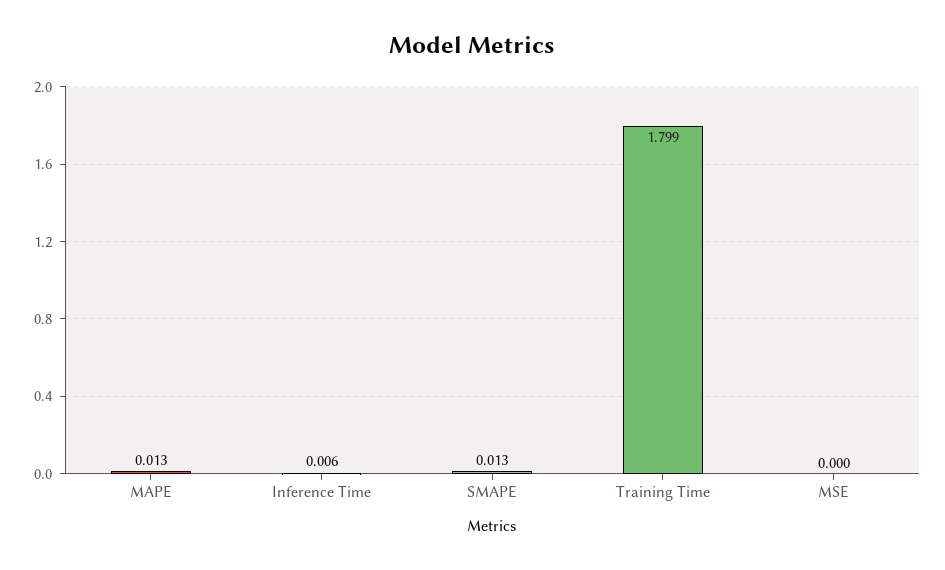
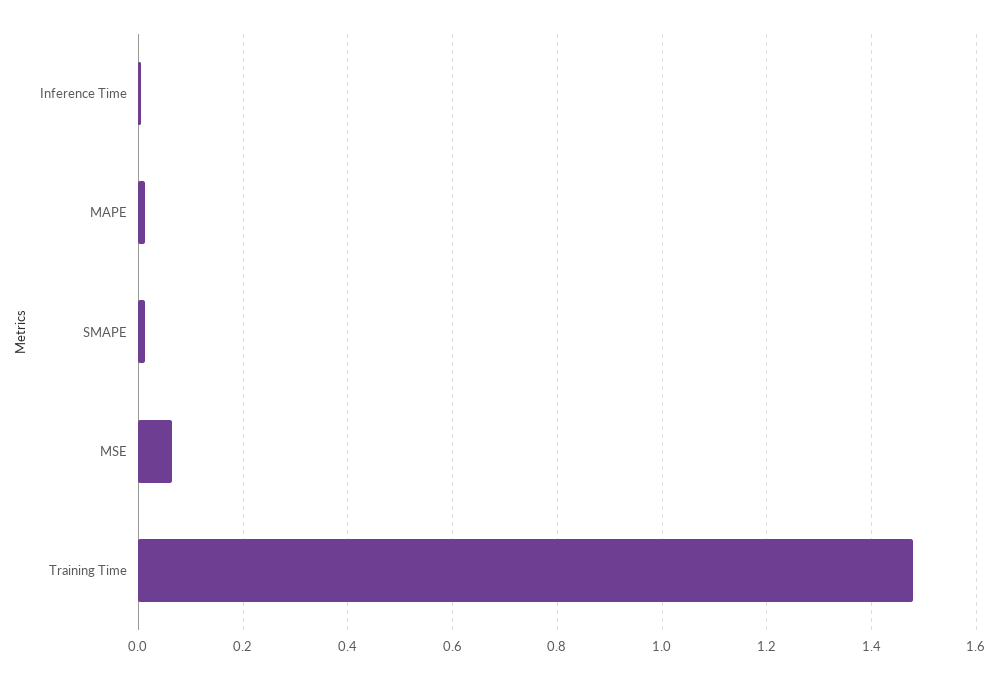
Training Time: 1.799 -> 1.48
MSE: 0 -> 0.06

